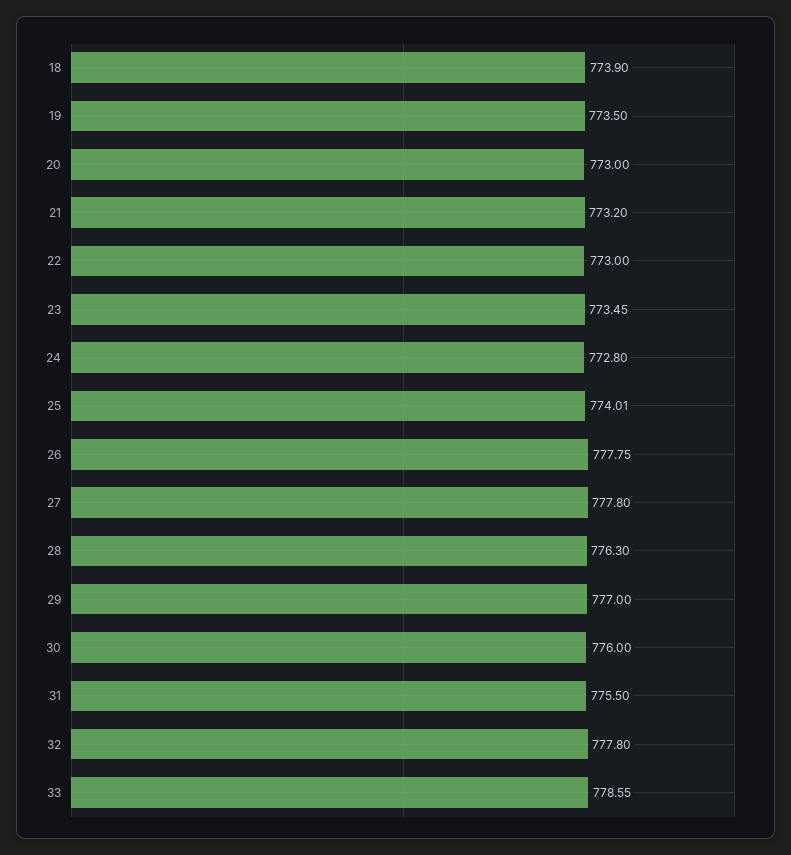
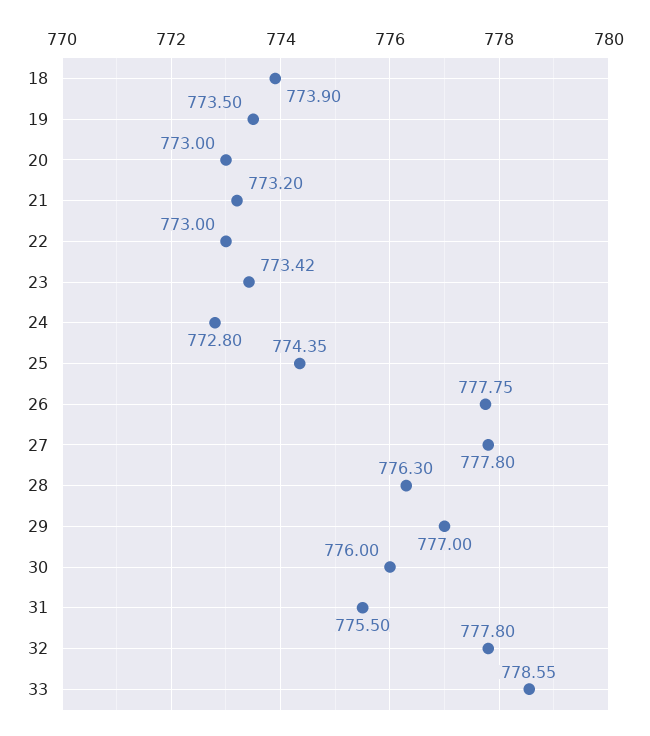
23: 773.45 -> 773.42
25: 774.01 -> 774.35

